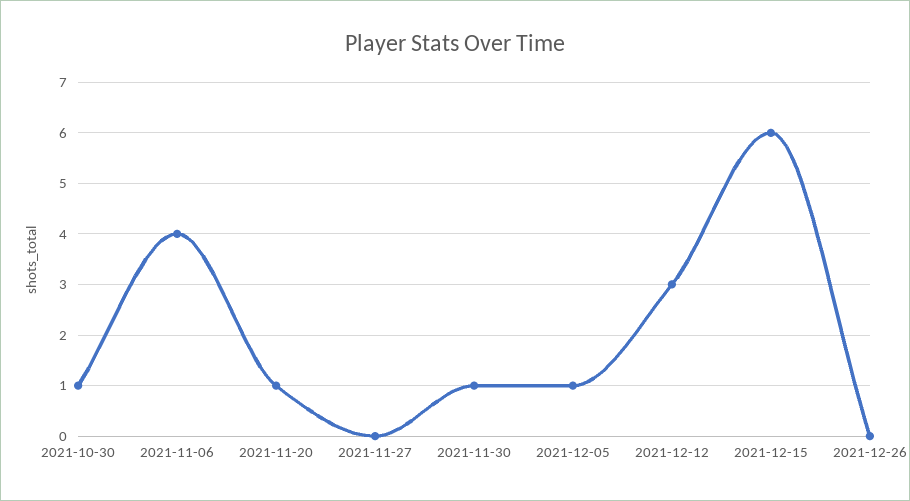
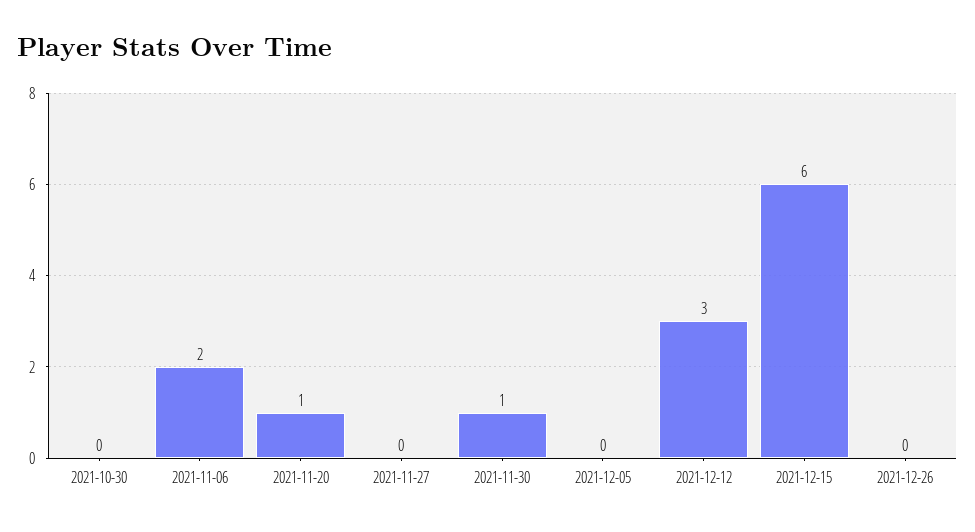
2021-10-30: 1 -> 0
2021-11-06: 4 -> 2
2021-12-05: 1 -> 0

